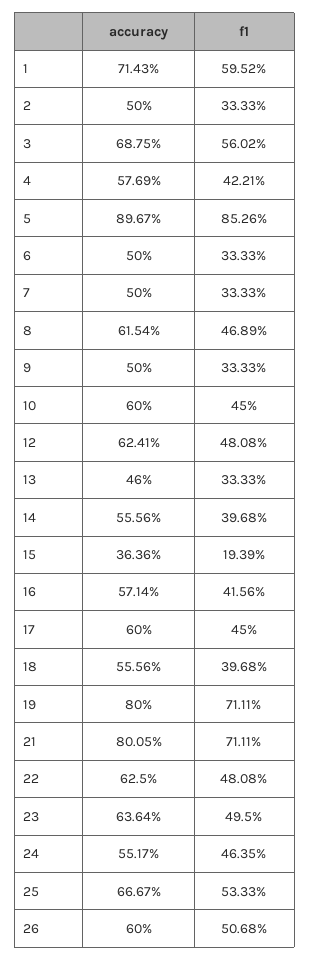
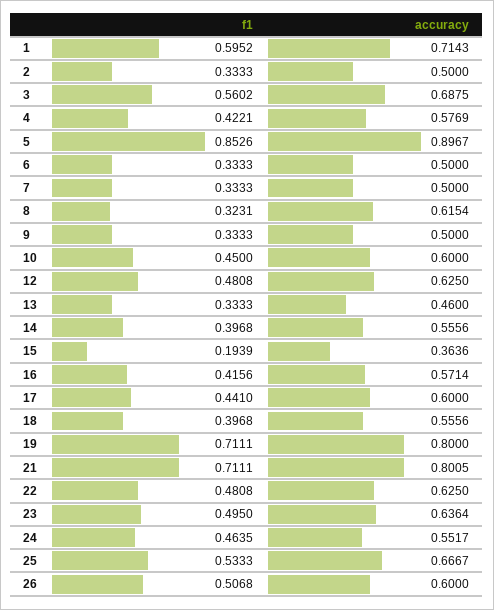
f1, 8: 0.4689 -> 0.3231
accuracy, 12: 0.6241 -> 0.625
f1, 17: 0.45 -> 0.441

